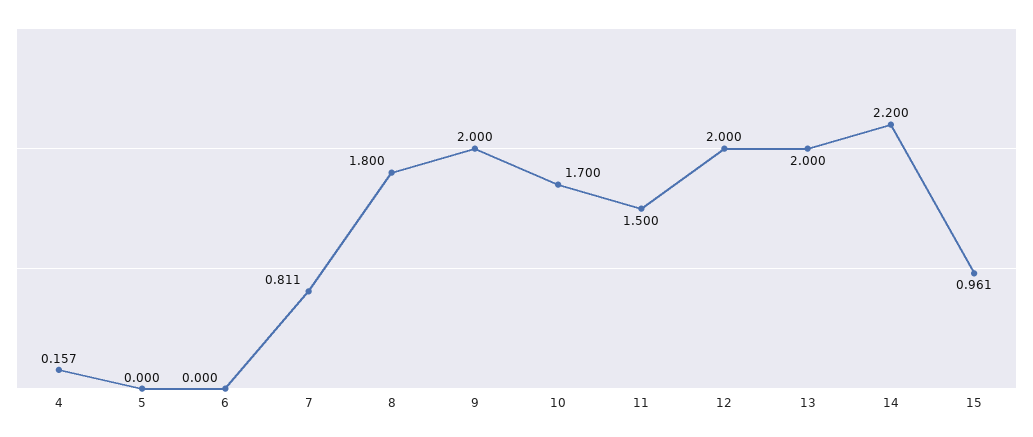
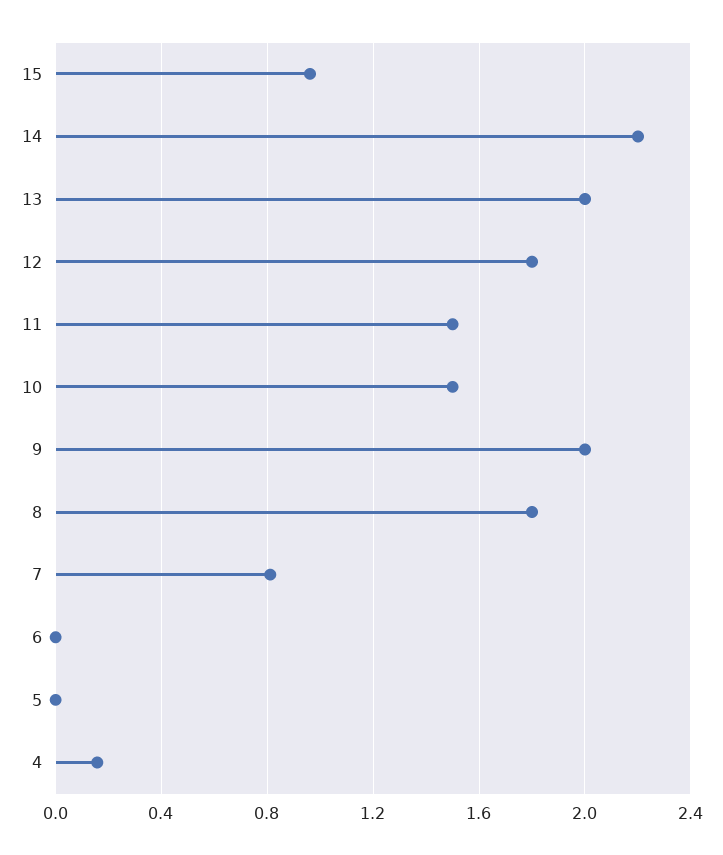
10: 1.7 -> 1.5
12: 2 -> 1.8

